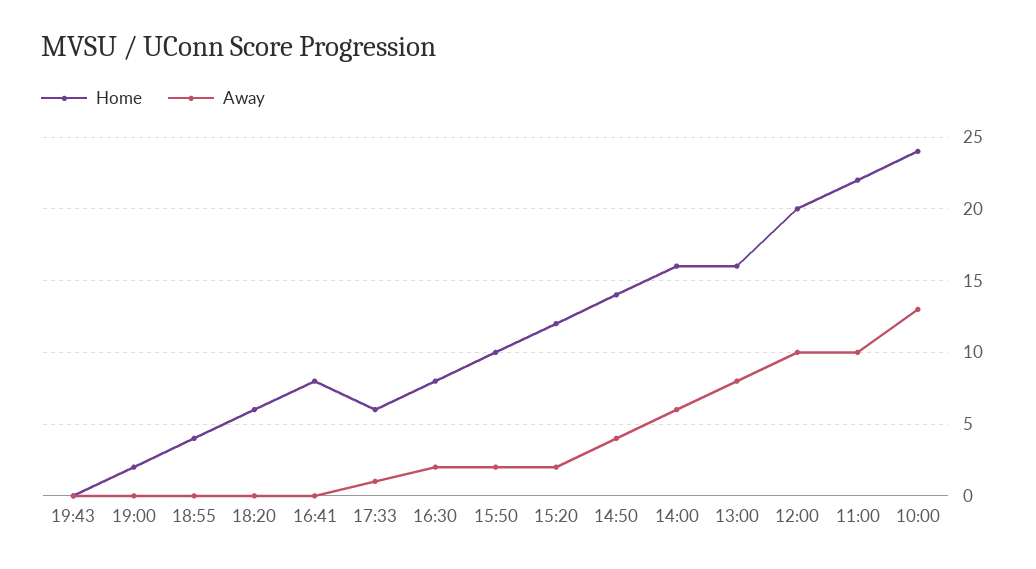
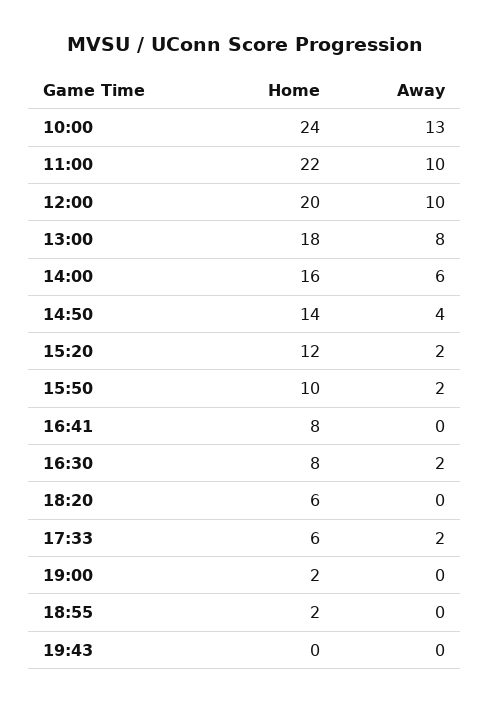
Home, 18:55: 4 -> 2
Away, 17:33: 1 -> 2
Home, 13:00: 16 -> 18

